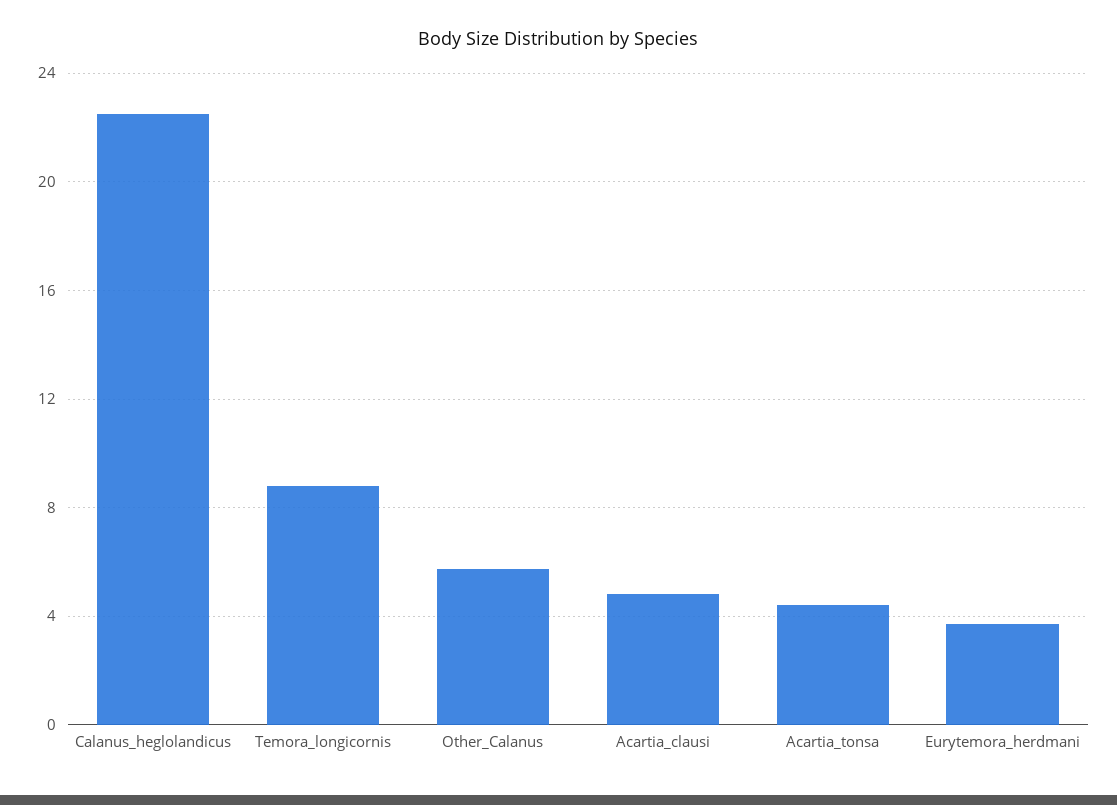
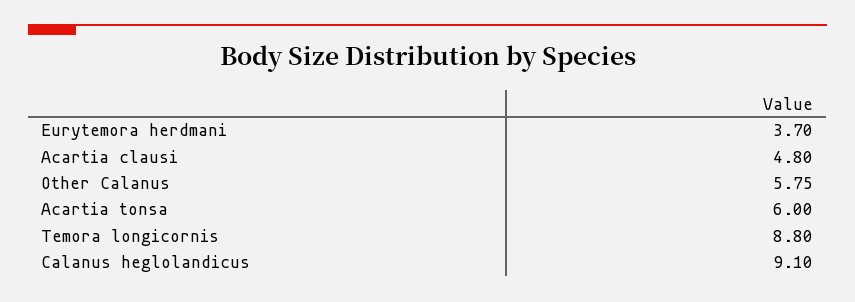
Calanus_heglolandicus: 22.5 -> 9.1
Acartia_tonsa: 4.5 -> 6

